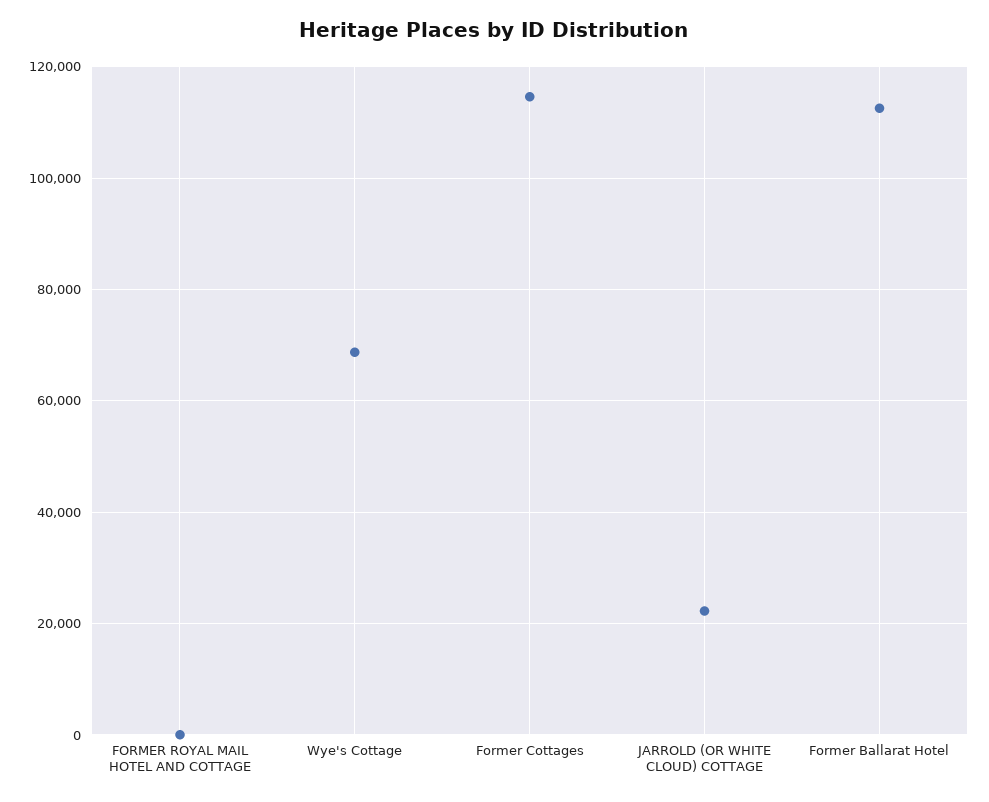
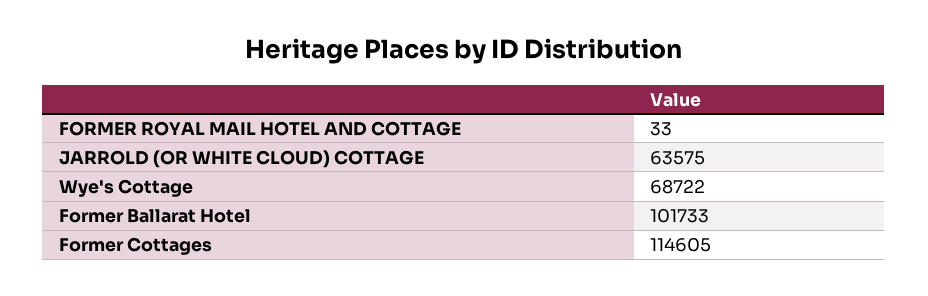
JARROLD (OR WHITE CLOUD) COTTAGE: 22000 -> 63575
Former Ballarat Hotel: 112000 -> 101733

